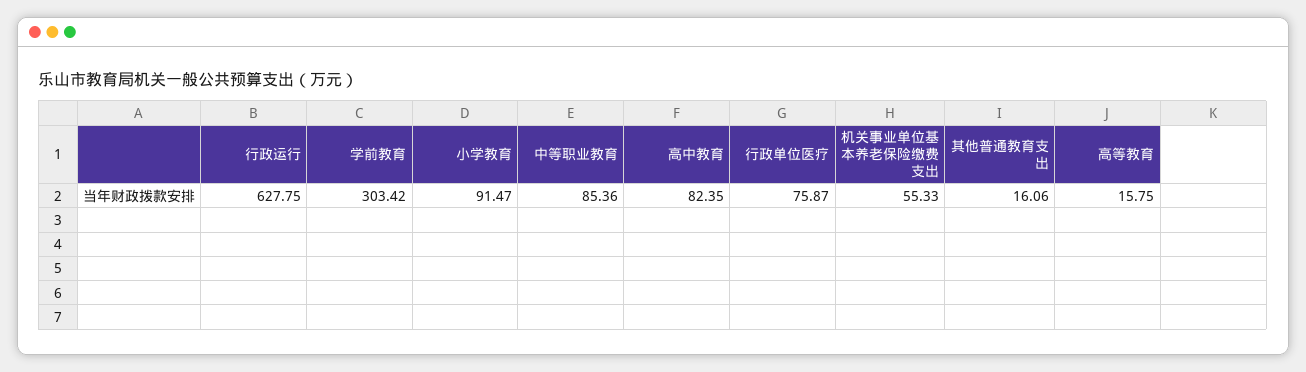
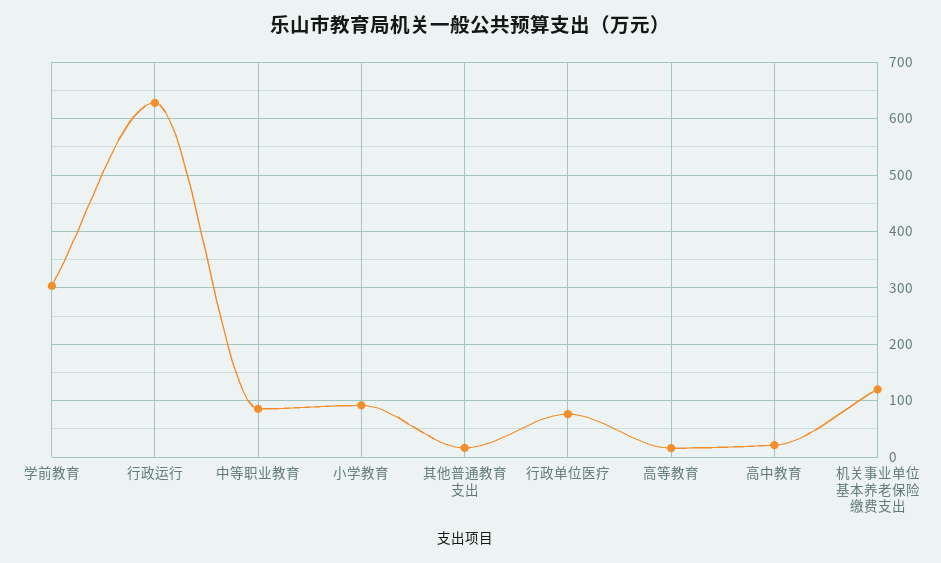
高中教育: 82.35 -> 20
机关事业单位基本养老保险缴费支出: 55.33 -> 120

